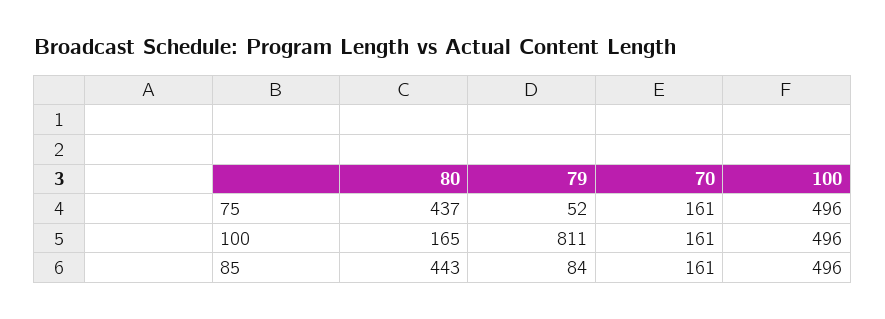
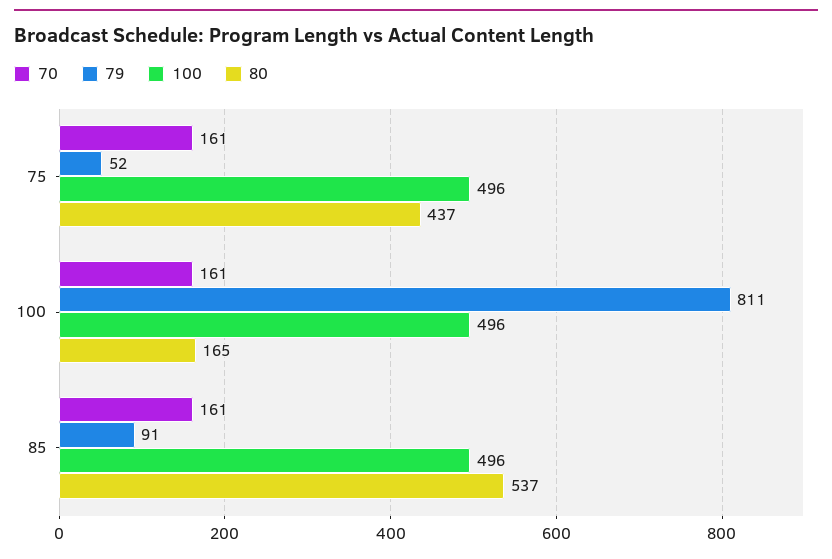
80, 85: 443 -> 537
79, 85: 84 -> 91

